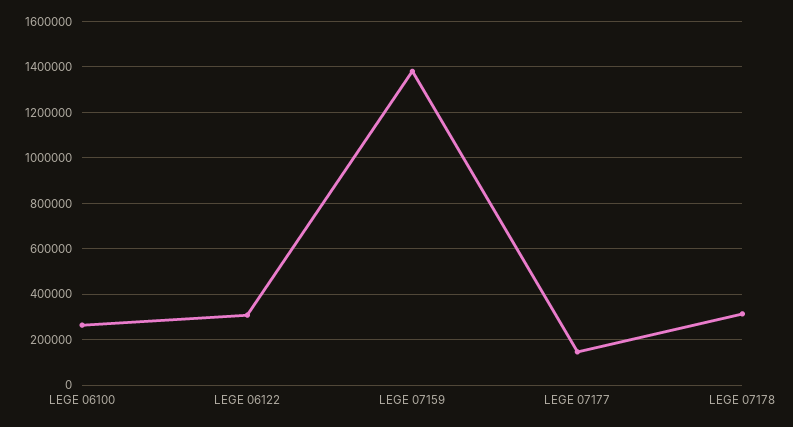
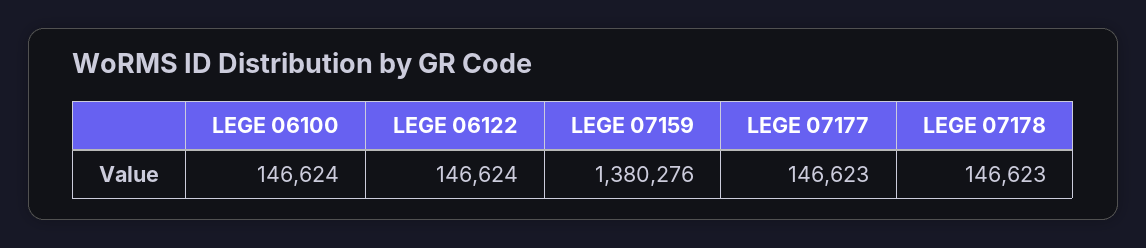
LEGE 06100: 250000 -> 146624
LEGE 06122: 300000 -> 146624
LEGE 07178: 300000 -> 146623

